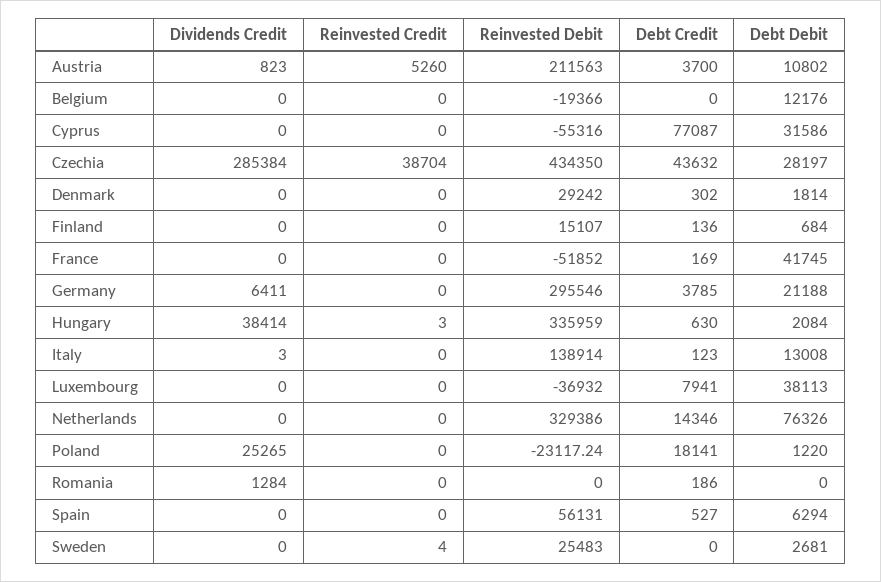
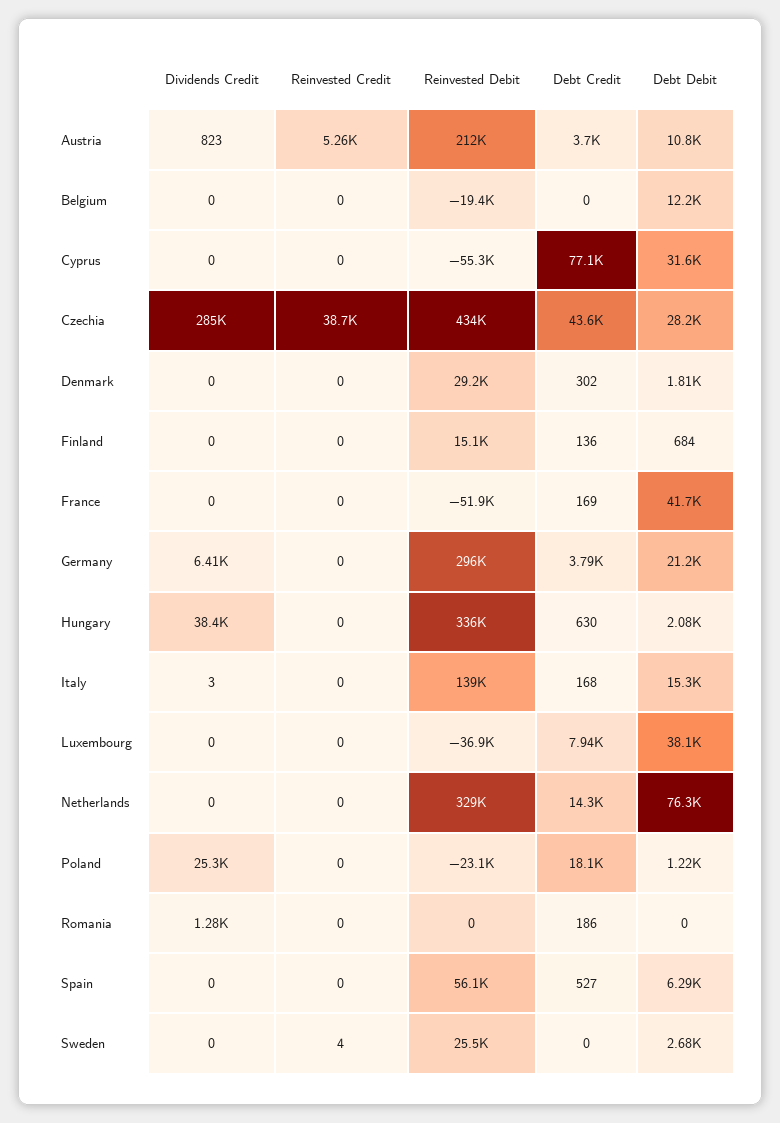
Reinvested Credit, Hungary: 3 -> 0
Debt Credit, Italy: 123 -> 168
Debt Debit, Italy: 13008 -> 15300

